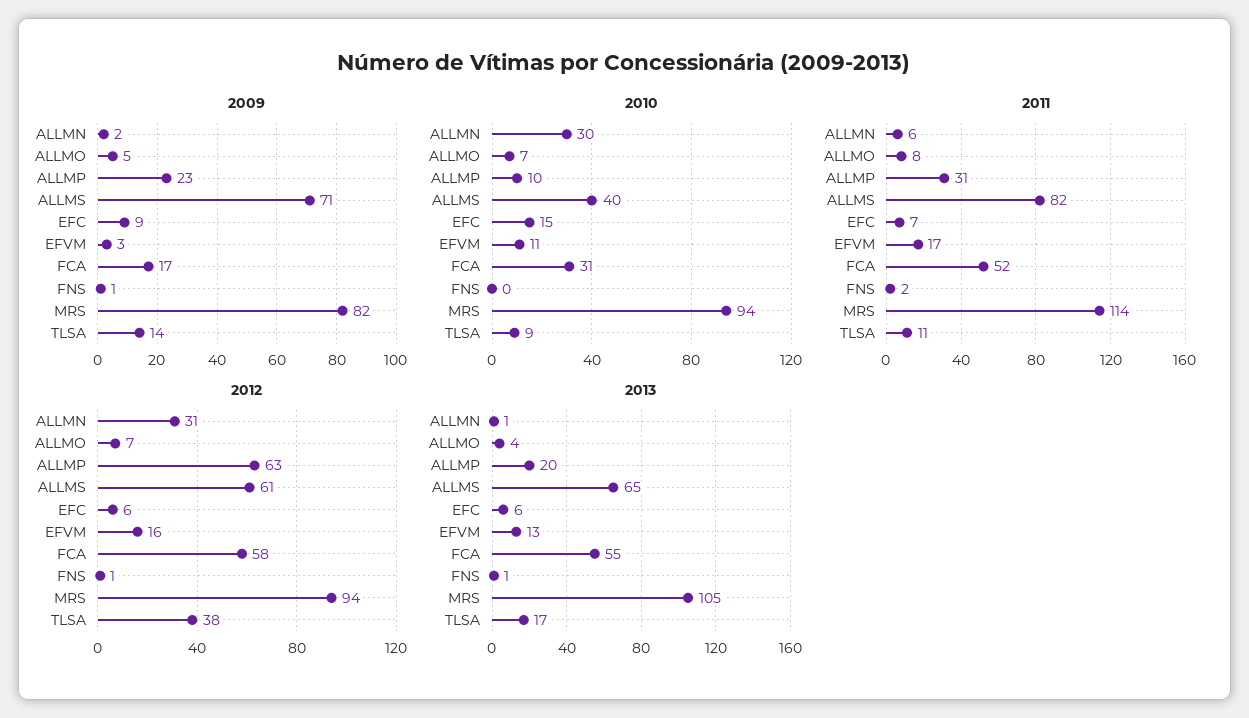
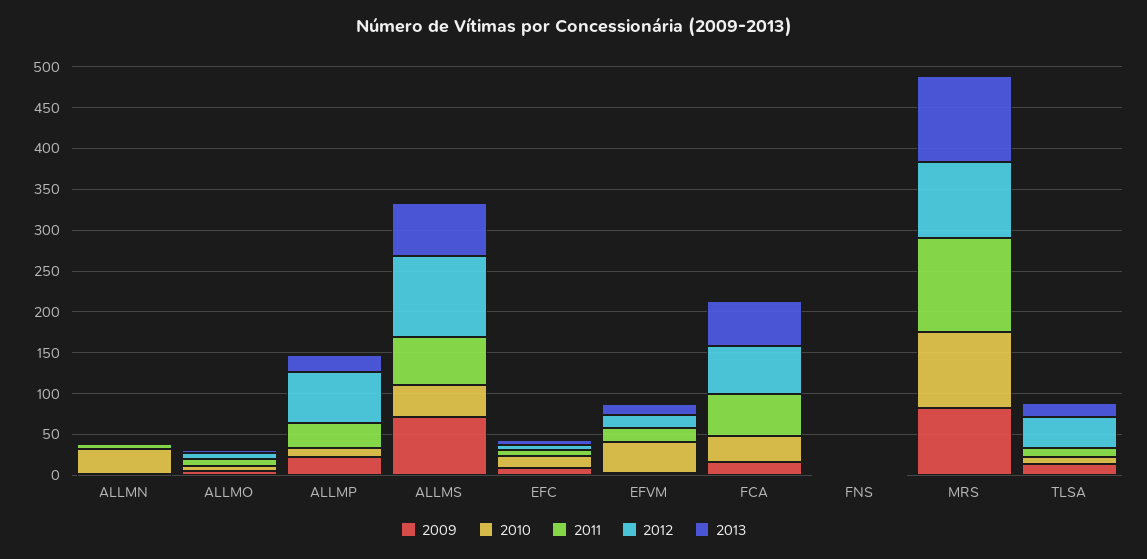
2010, EFVM: 11 -> 40
2011, ALLMS: 82 -> 60
2012, ALLMN: 31 -> 0
2012, ALLMS: 61 -> 100

